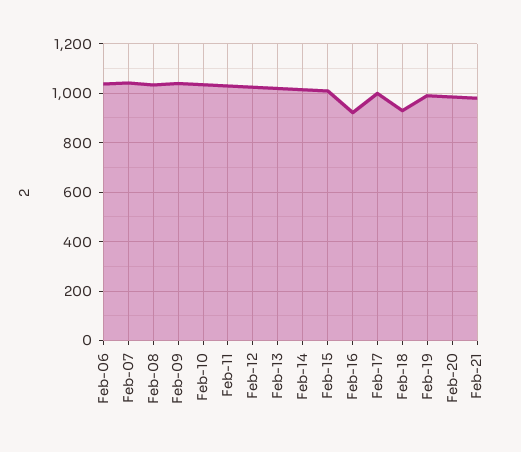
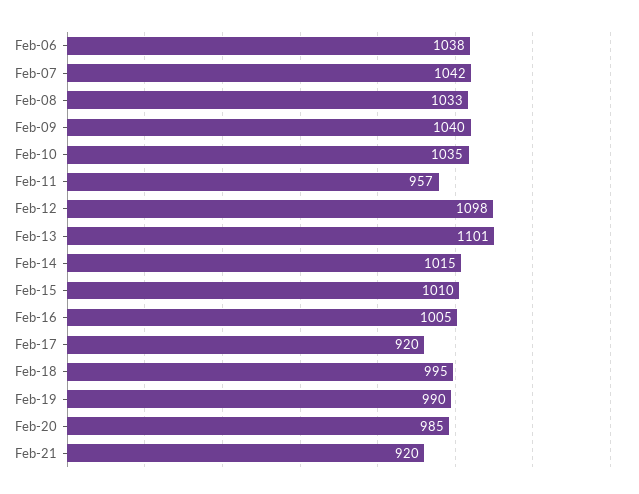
Feb-11: 1025 -> 957
Feb-12: 1025 -> 1098
Feb-13: 1025 -> 1101
Feb-16: 925 -> 1005
Feb-17: 1000 -> 920
Feb-18: 925 -> 995
Feb-21: 975 -> 920

